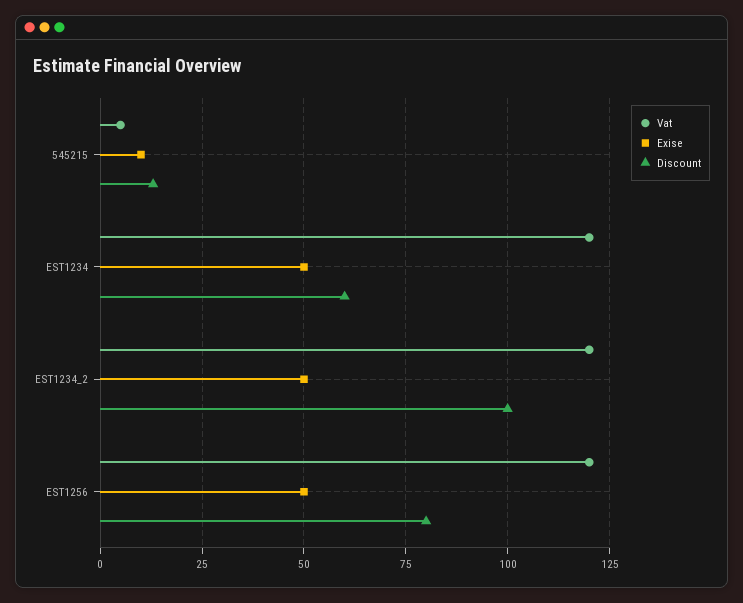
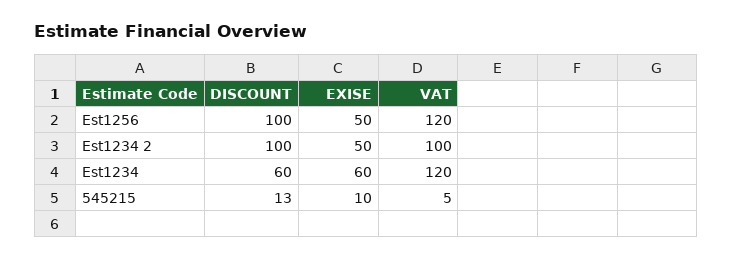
Exise, EST1234: 50 -> 60
Vat, EST1234_2: 120 -> 100
Discount, EST1256: 80 -> 100

